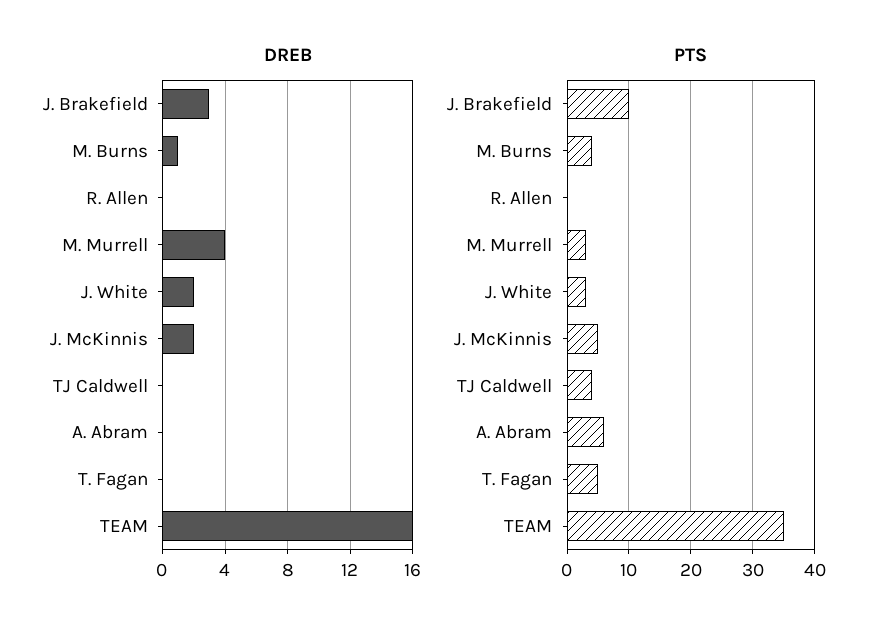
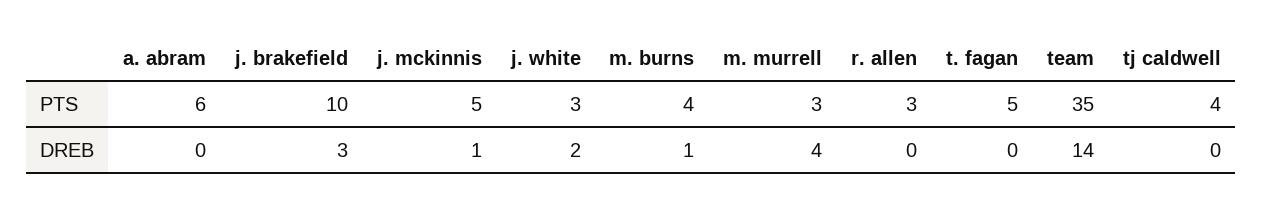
DREB, J. McKinnis: 2 -> 1
DREB, TEAM: 16 -> 14
PTS, R. Allen: 0 -> 3

